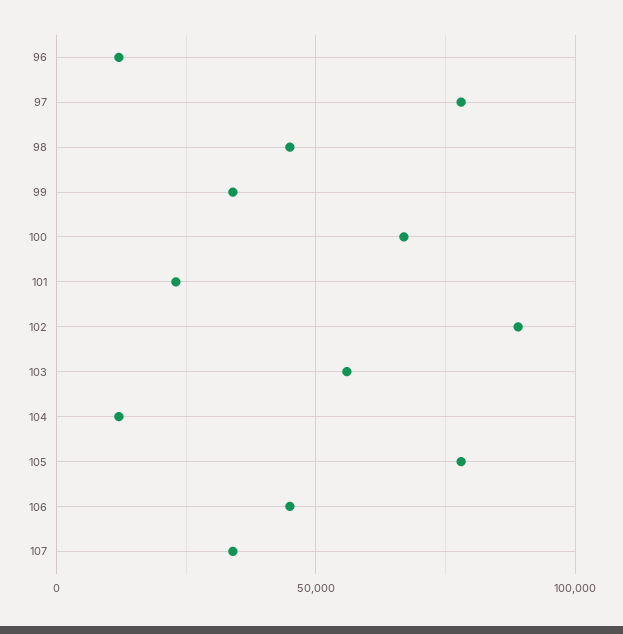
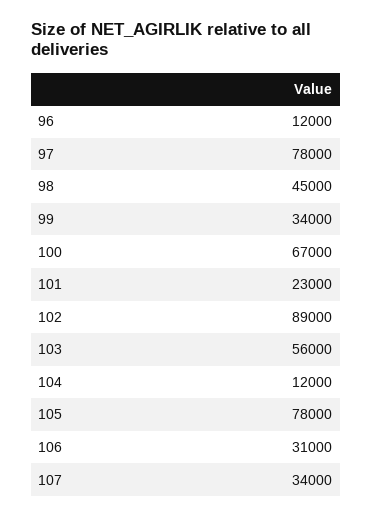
106: 45000 -> 31000

